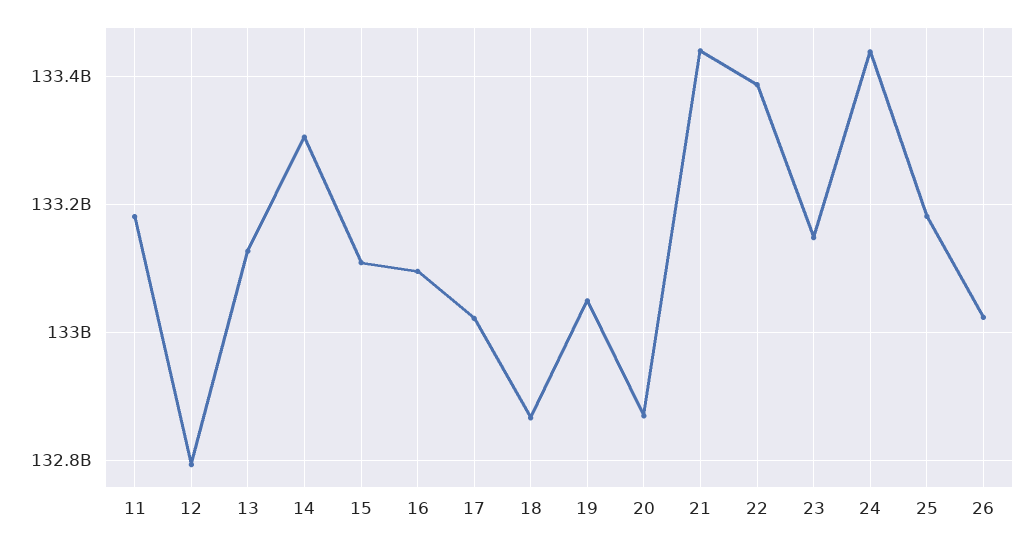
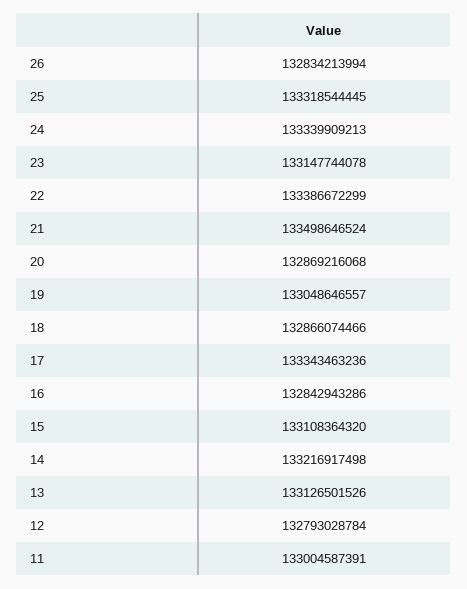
11: 133180000000 -> 133004587391
14: 133300000000 -> 133216917498
16: 133100000000 -> 132842943286
17: 133020000000 -> 133343463236
21: 133440000000 -> 133498646524
24: 133440000000 -> 133339909213
25: 133180000000 -> 133318544445
26: 133020000000 -> 132834213994

